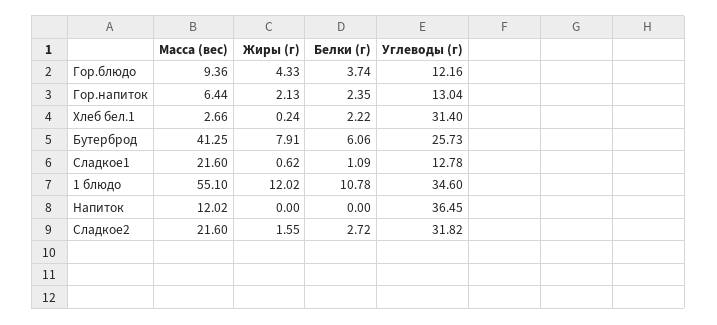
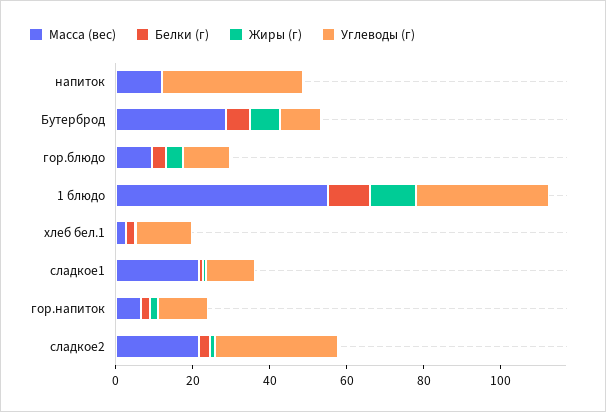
Углеводы (г), Хлеб бел.1: 31.4 -> 15
Масса (вес), Бутерброд: 41.25 -> 30
Углеводы (г), Бутерброд: 25.73 -> 10

